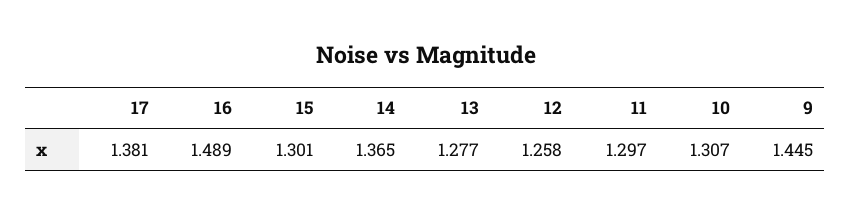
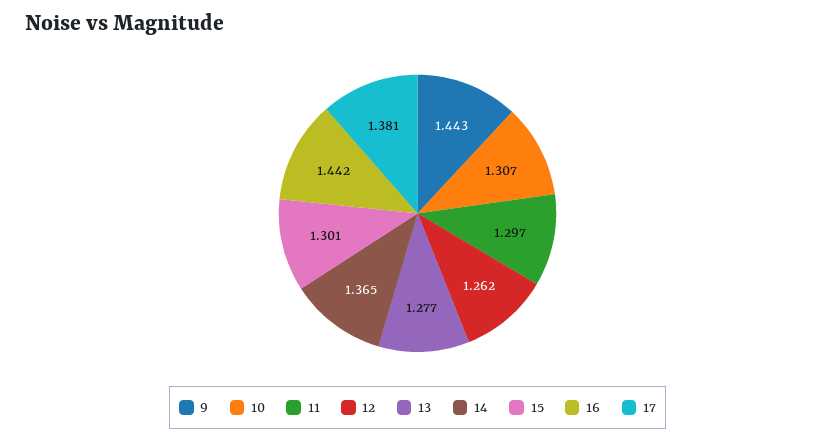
16: 1.489 -> 1.442
12: 1.258 -> 1.262
9: 1.445 -> 1.443

